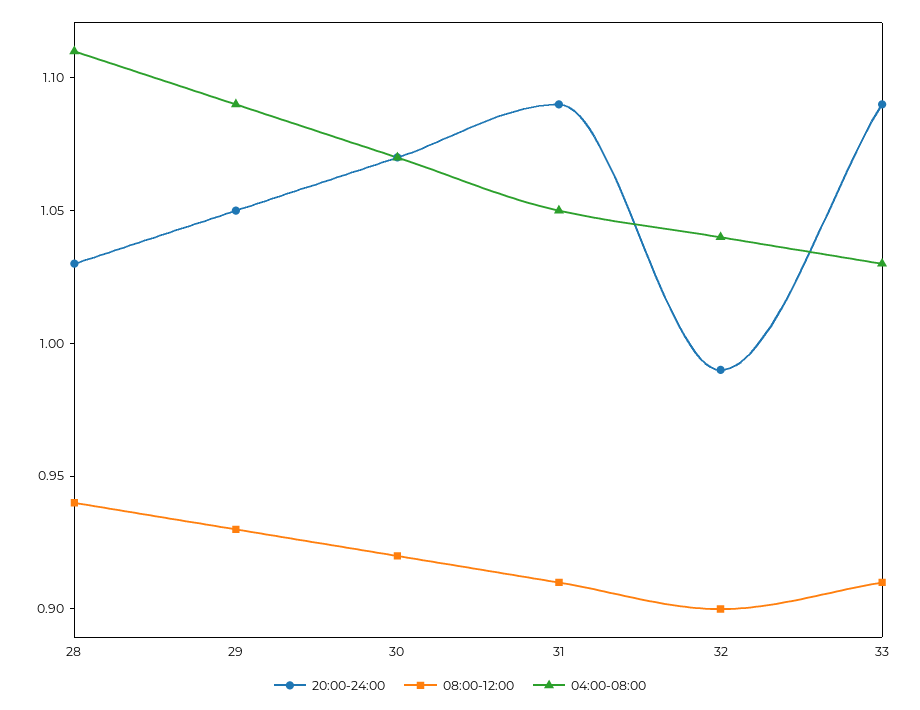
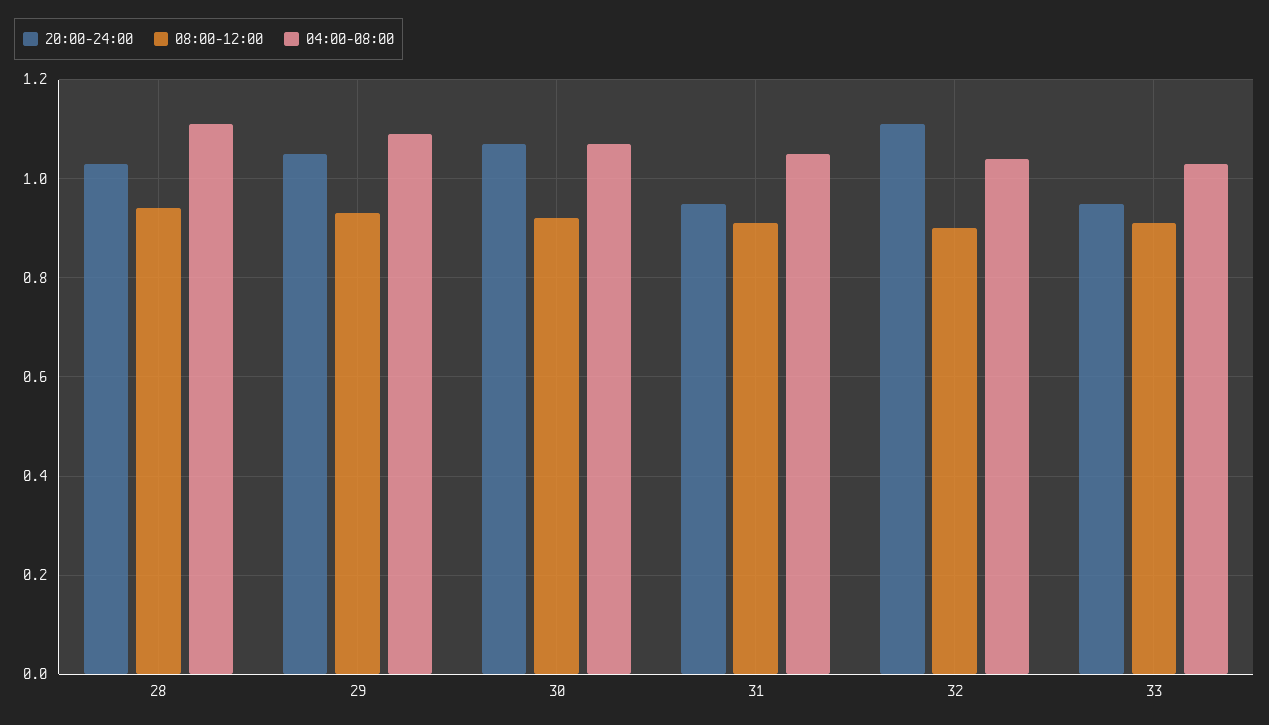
20:00-24:00, 31: 1.09 -> 0.95
20:00-24:00, 32: 0.99 -> 1.1
20:00-24:00, 33: 1.09 -> 0.95

